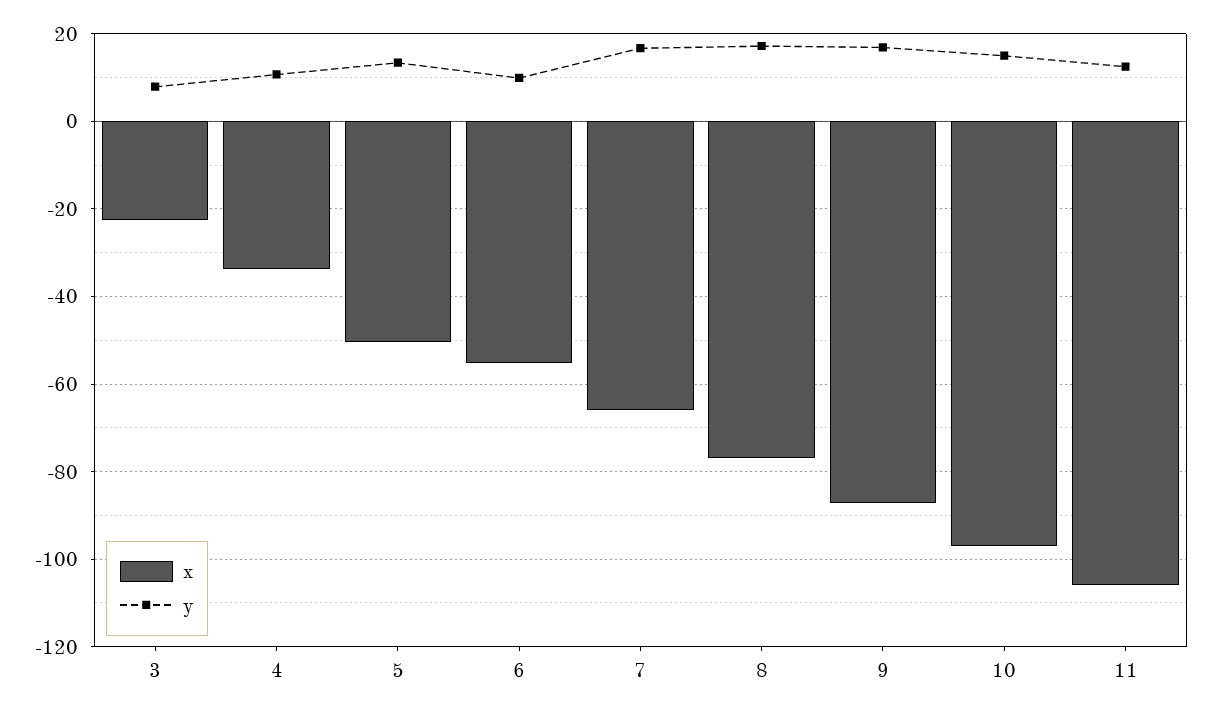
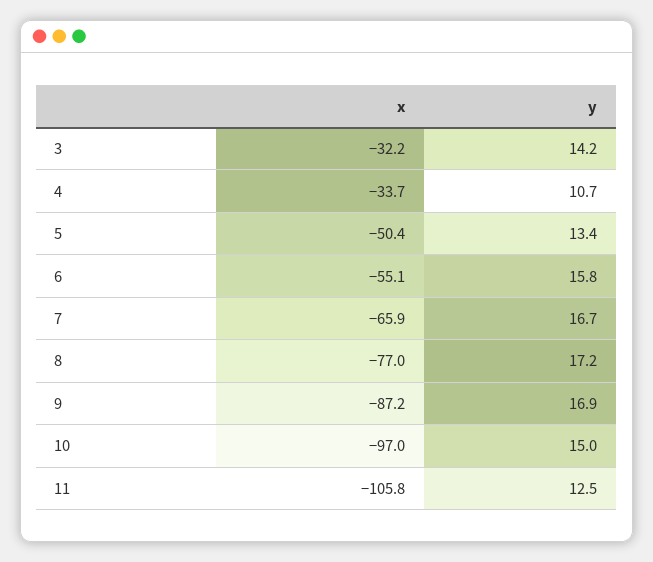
x, 3: -22 -> -32.2
y, 3: 8 -> 14.2
y, 6: 10 -> 15.8

